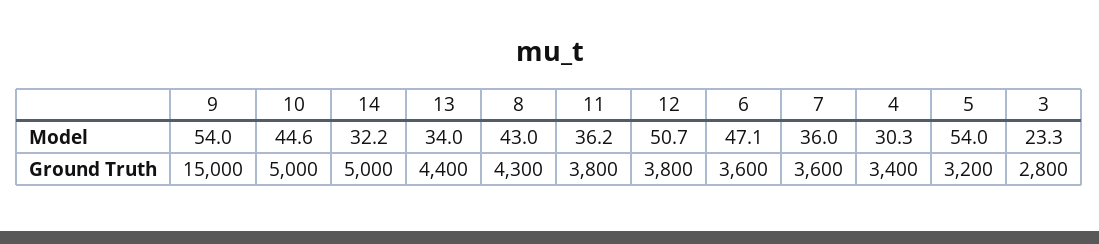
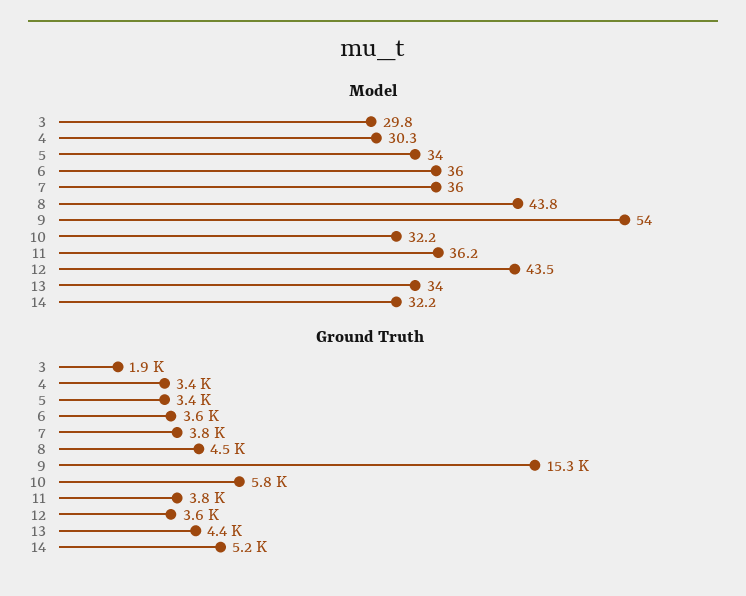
Model, 10: 44.6 -> 32.2
Model, 8: 43 -> 43.8
Model, 12: 50.7 -> 43.5
Model, 6: 47.1 -> 36
Model, 5: 54 -> 34
Model, 3: 23.3 -> 29.8
Ground Truth, 9: 15000 -> 15300
Ground Truth, 10: 5000 -> 5800
Ground Truth, 14: 5000 -> 5200
Ground Truth, 8: 4300 -> 4500
Ground Truth, 12: 3800 -> 3600
Ground Truth, 7: 3600 -> 3800
Ground Truth, 5: 3200 -> 3400
Ground Truth, 3: 2800 -> 1900

